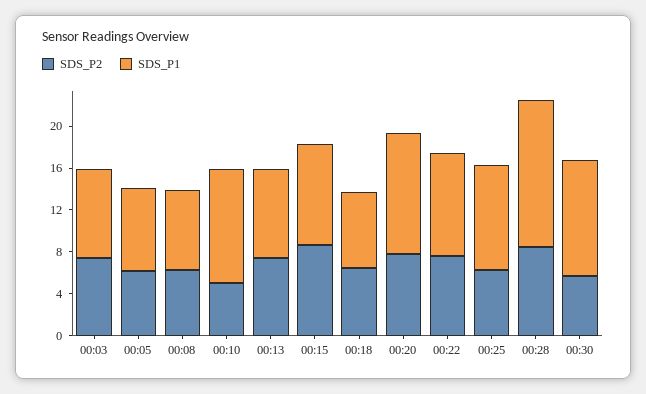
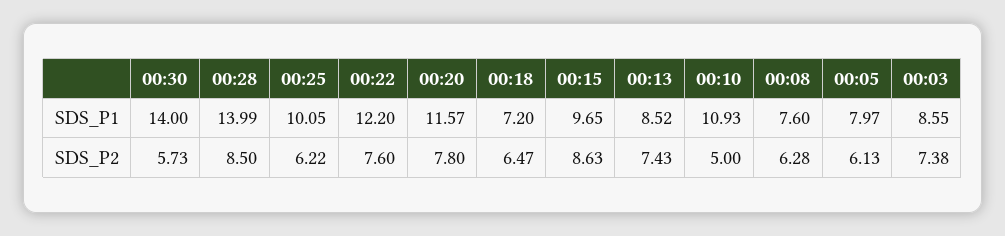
SDS_P1, 00:22: 10 -> 12.2
SDS_P1, 00:30: 11 -> 14

